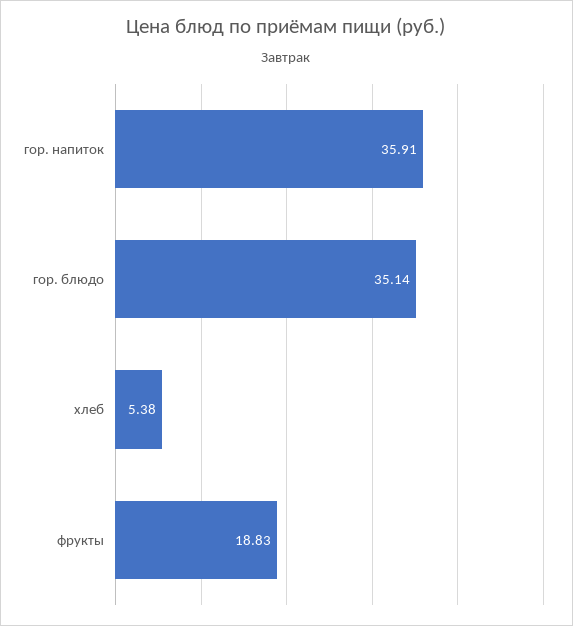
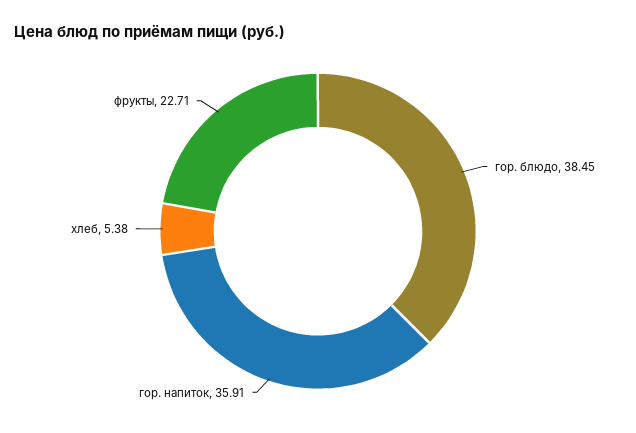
гор. блюдо: 35.14 -> 38.45
фрукты: 18.83 -> 22.71

